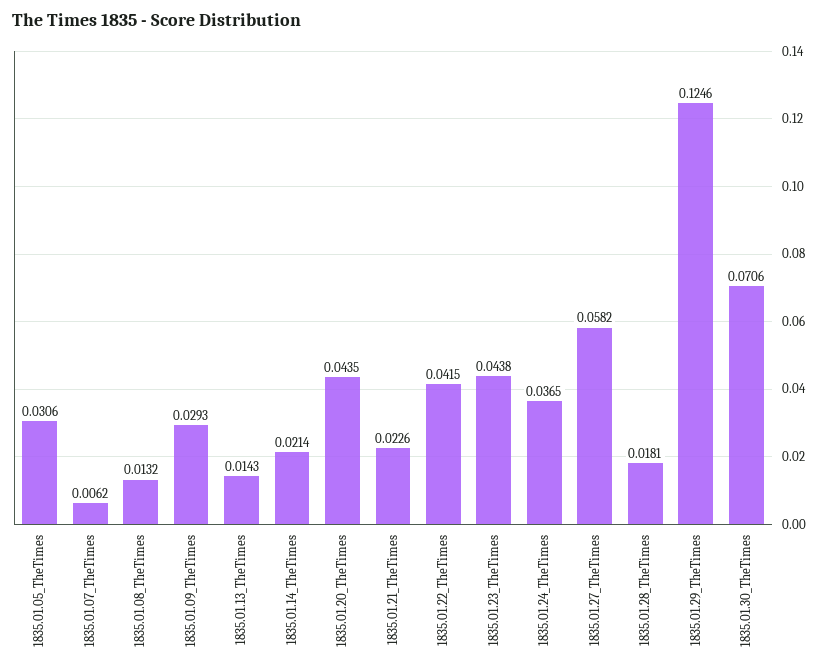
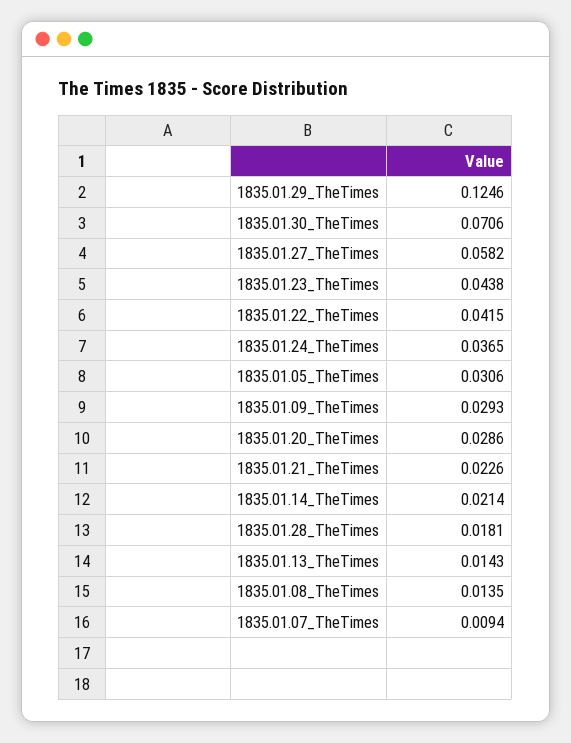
1835.01.07_TheTimes: 0.0062 -> 0.0094
1835.01.08_TheTimes: 0.0132 -> 0.0135
1835.01.20_TheTimes: 0.0435 -> 0.0286

